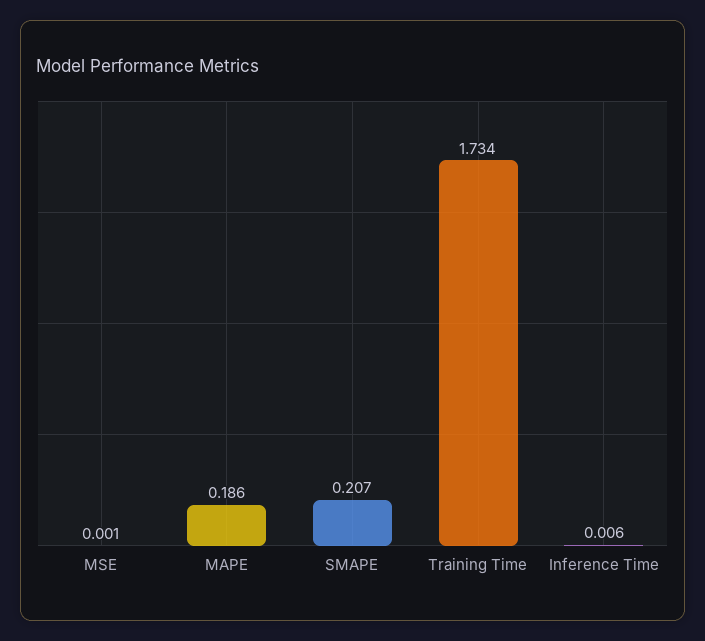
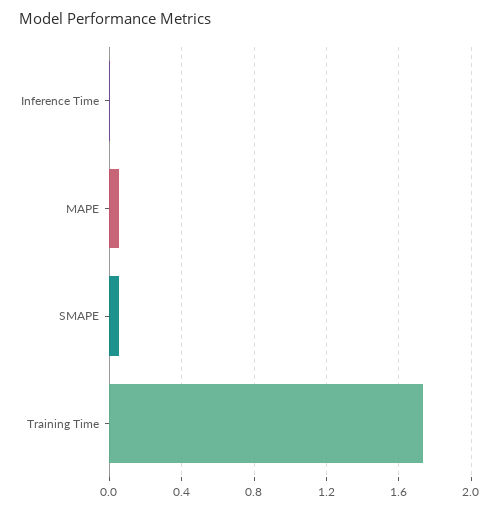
MSE: 0.001 -> none
MAPE: 0.186 -> 0.05
SMAPE: 0.207 -> 0.05

